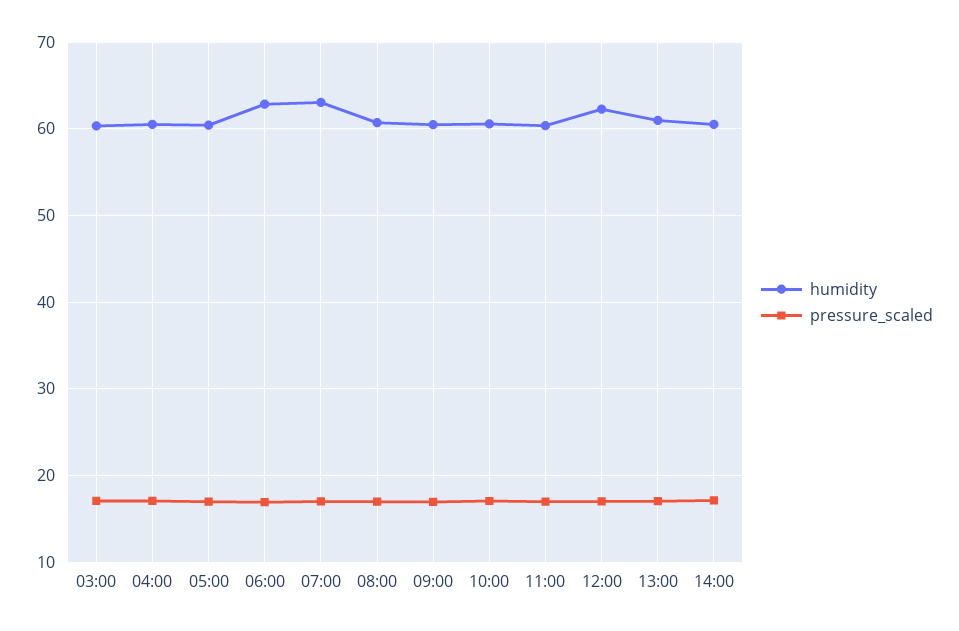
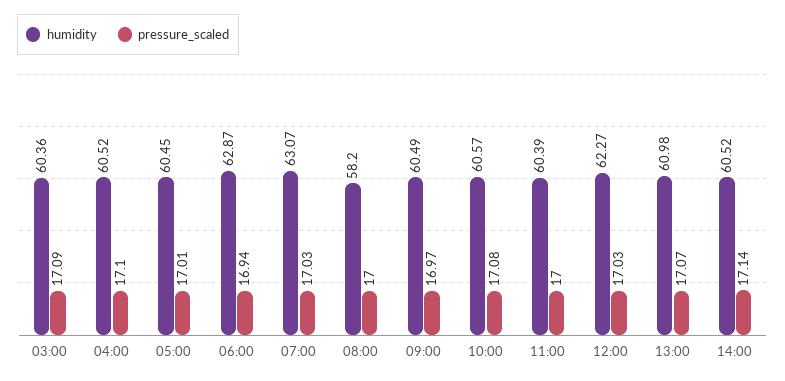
humidity, 08:00: 61 -> 58.2

